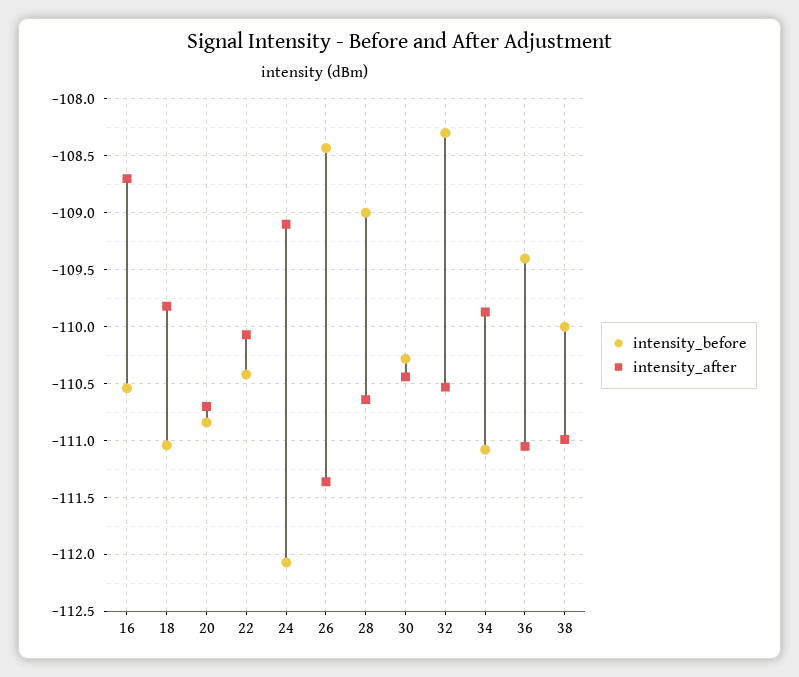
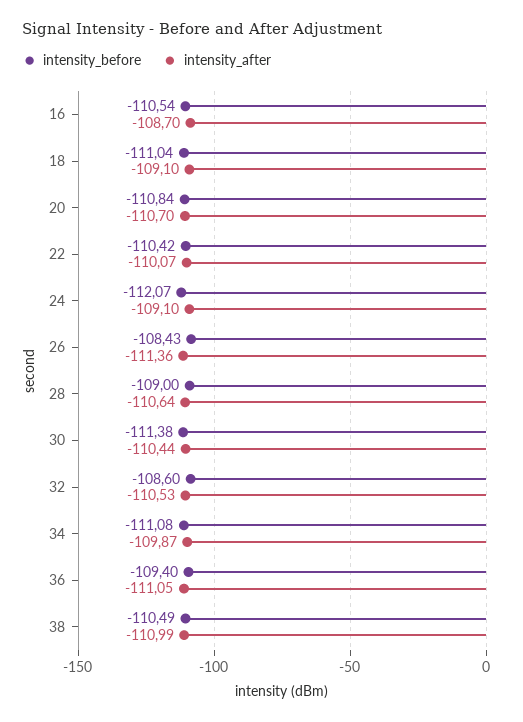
intensity_after, 18: -109.8 -> -109.1
intensity_before, 30: -110.3 -> -111.38
intensity_before, 32: -108.3 -> -108.6
intensity_before, 38: -110 -> -110.49

